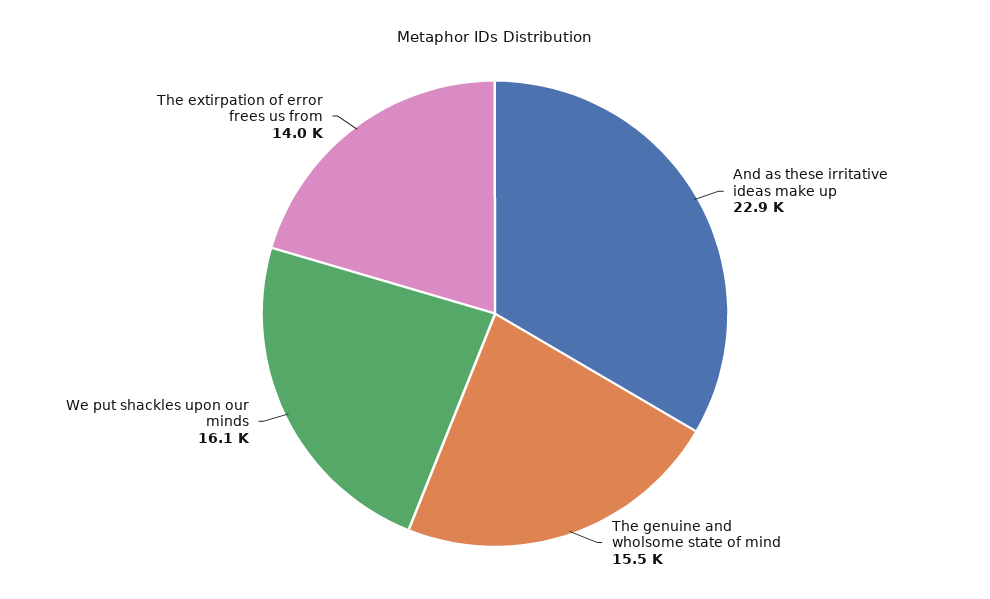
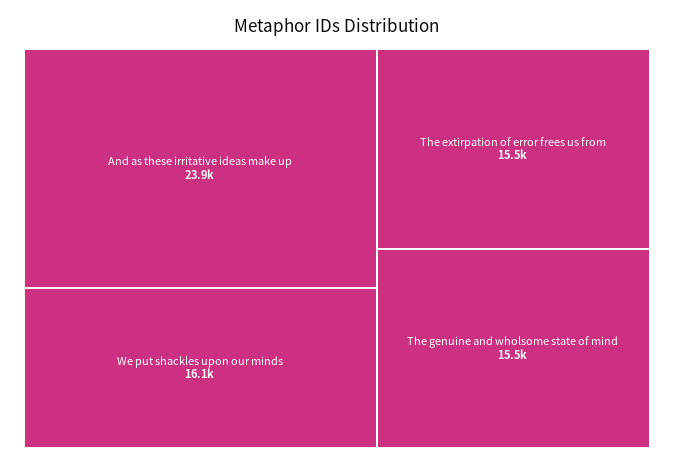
And as these irritative ideas make up: 22900 -> 23900
The extirpation of error frees us from: 14000 -> 15500

